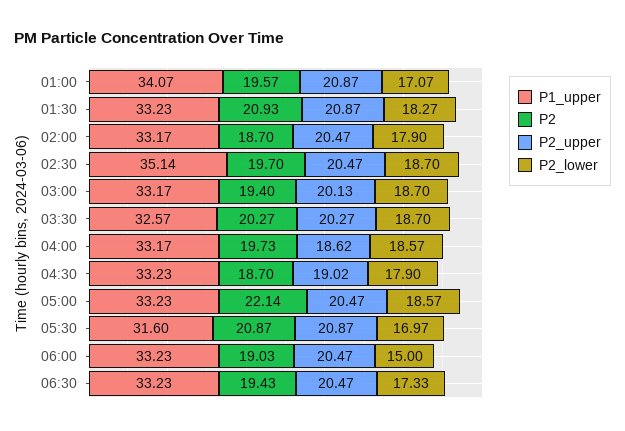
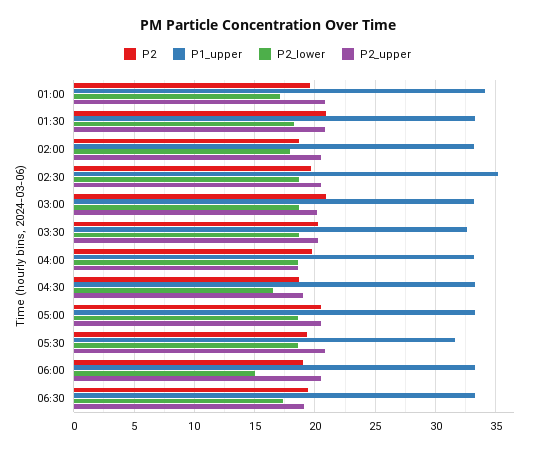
P2, 03:00: 19.4 -> 21
P2_lower, 04:30: 17.9 -> 16.5
P2, 05:00: 22.14 -> 20.5
P2, 05:30: 20.87 -> 19.5
P2_lower, 05:30: 16.97 -> 18.5
P2_upper, 06:30: 20.47 -> 19

